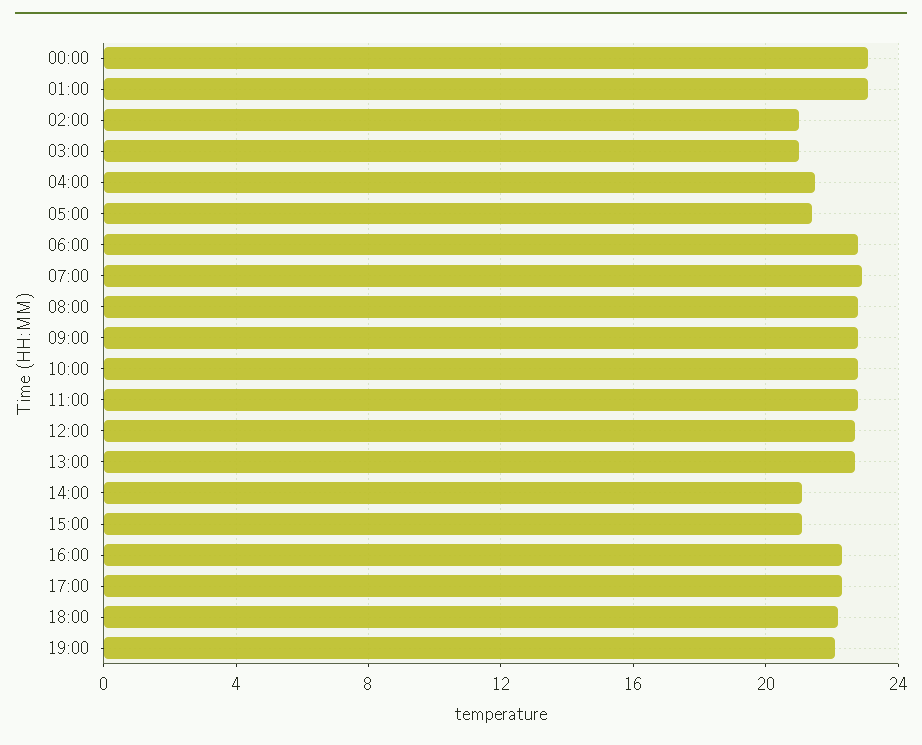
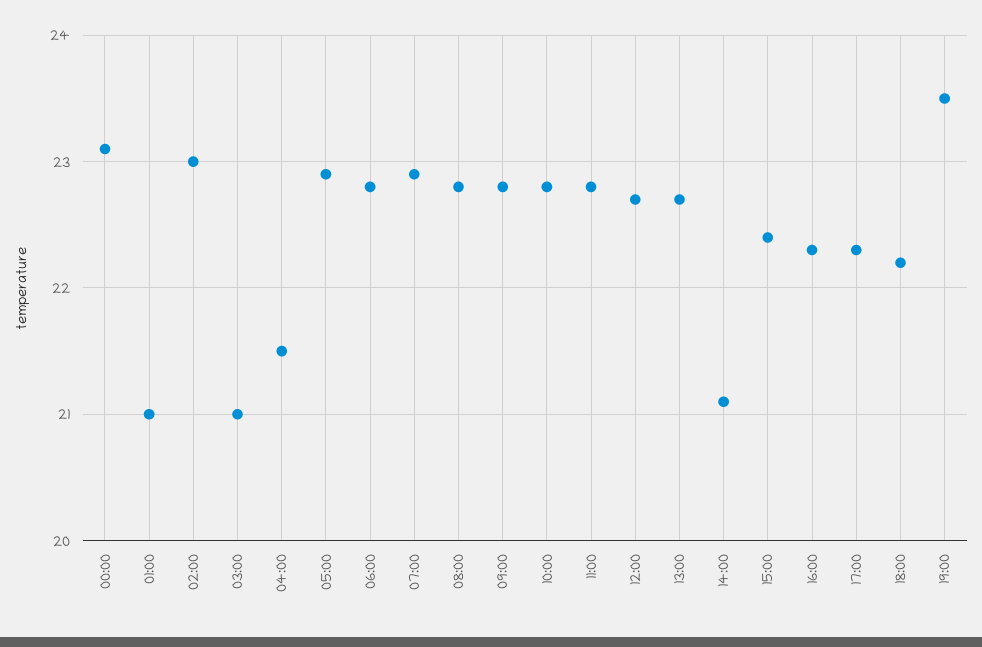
01:00: 23 -> 21
02:00: 21 -> 23
05:00: 21.5 -> 22.9
15:00: 21 -> 22.4
19:00: 22 -> 23.5

